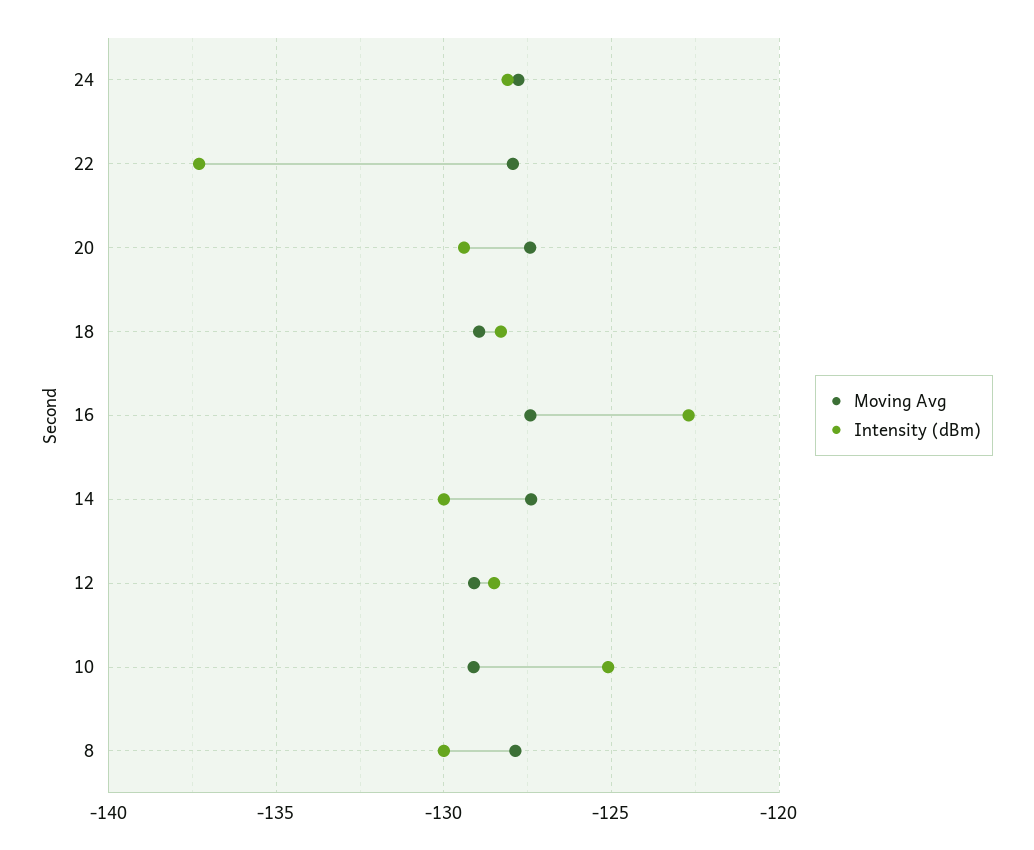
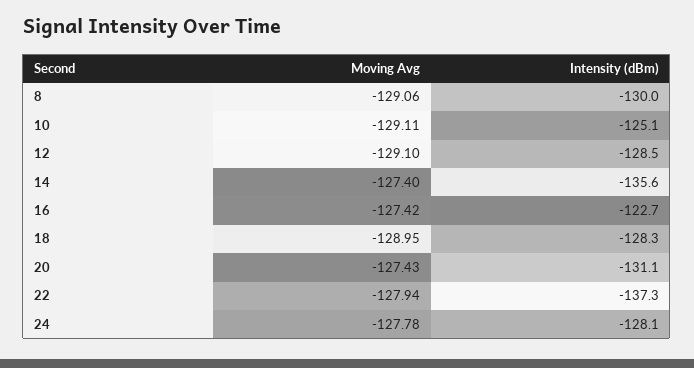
Intensity (dBm), 20: -129.5 -> -131.1
Intensity (dBm), 14: -130 -> -135.6
Moving Avg, 8: -128 -> -129.06

